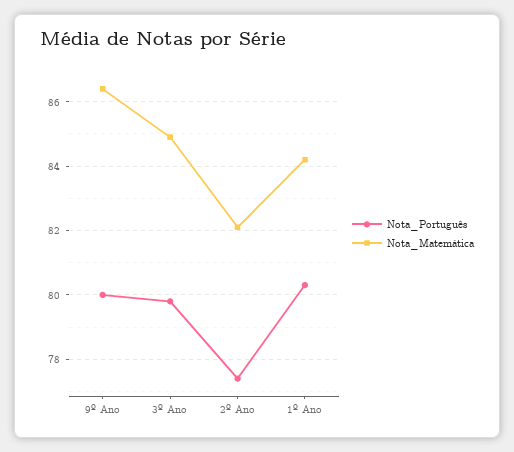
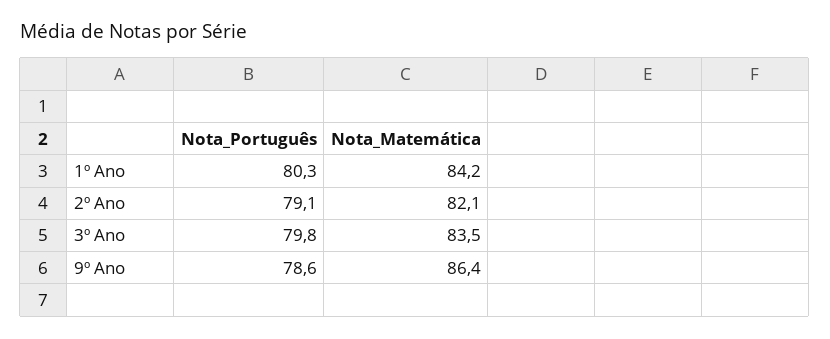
Nota_Português, 9º Ano: 80 -> 78.6
Nota_Matemática, 3º Ano: 85 -> 83.5
Nota_Português, 2º Ano: 77.5 -> 79.1

